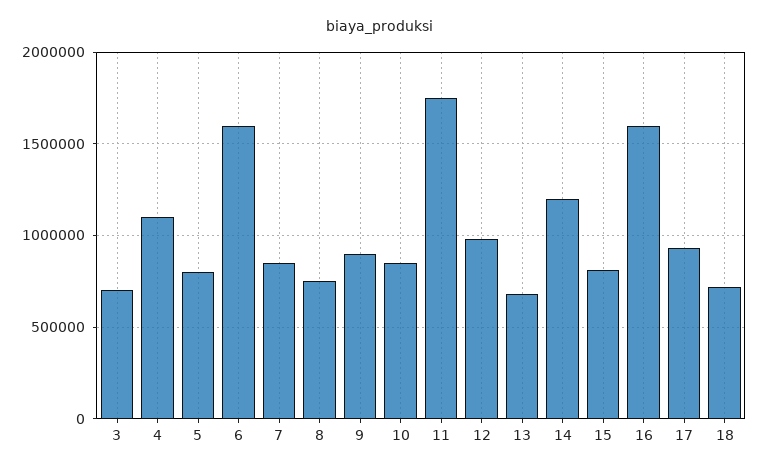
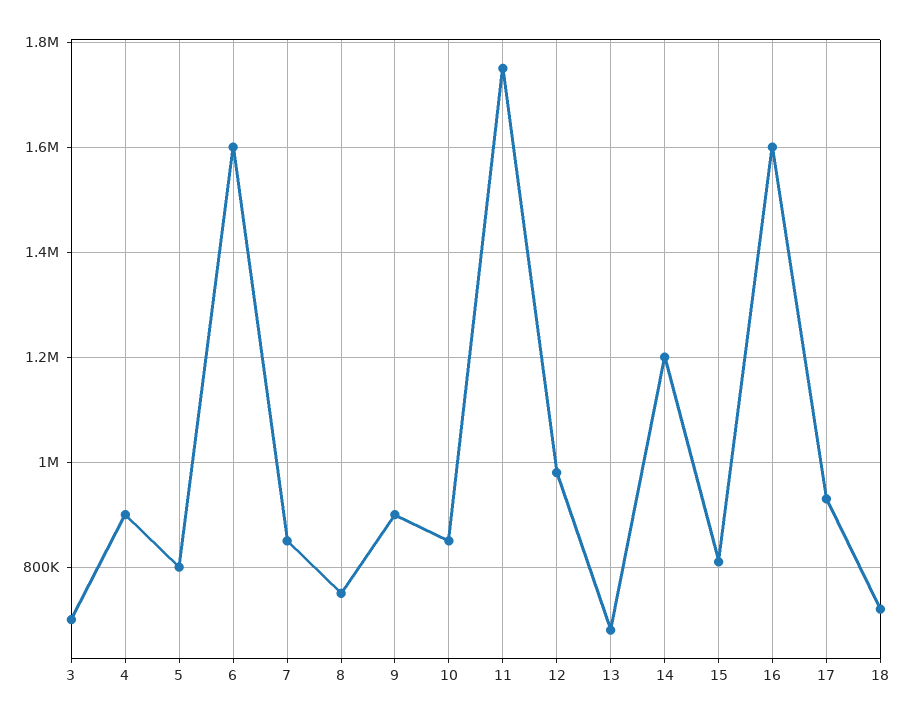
4: 1100000 -> 900000

